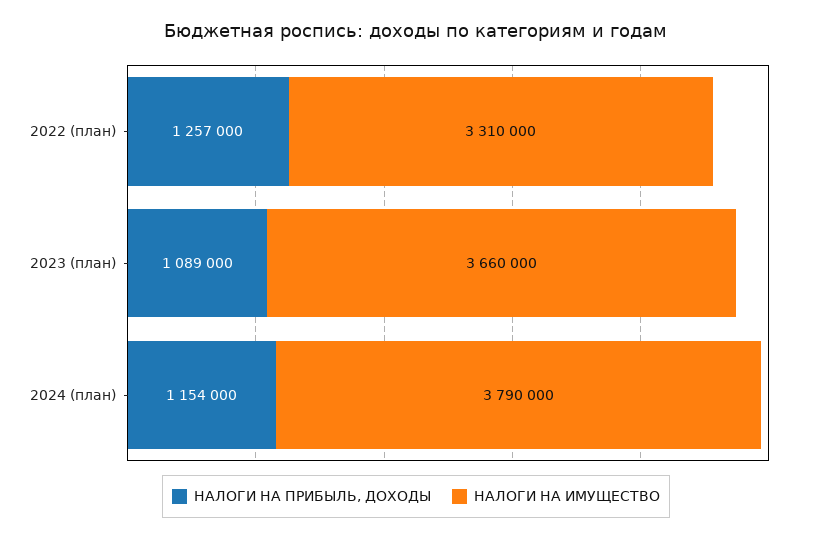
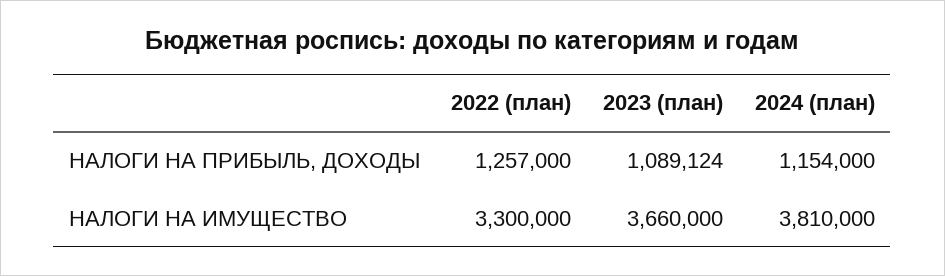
НАЛОГИ НА ИМУЩЕСТВО, 2022 (план): 3310000 -> 3300000
НАЛОГИ НА ПРИБЫЛЬ, ДОХОДЫ, 2023 (план): 1089000 -> 1089124
НАЛОГИ НА ИМУЩЕСТВО, 2024 (план): 3790000 -> 3810000

